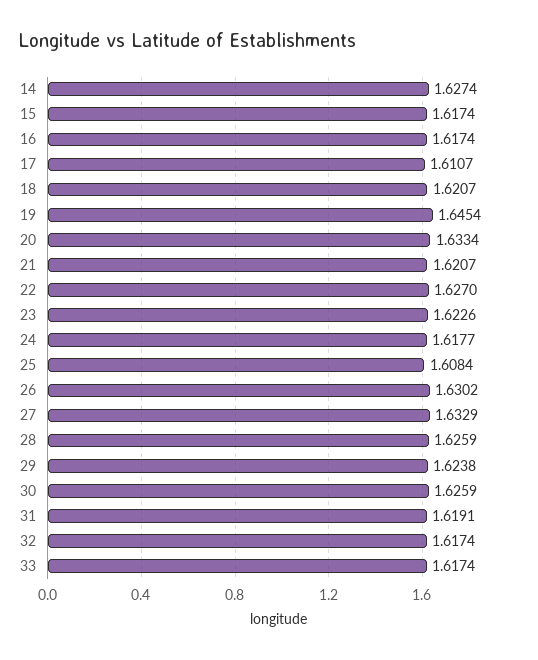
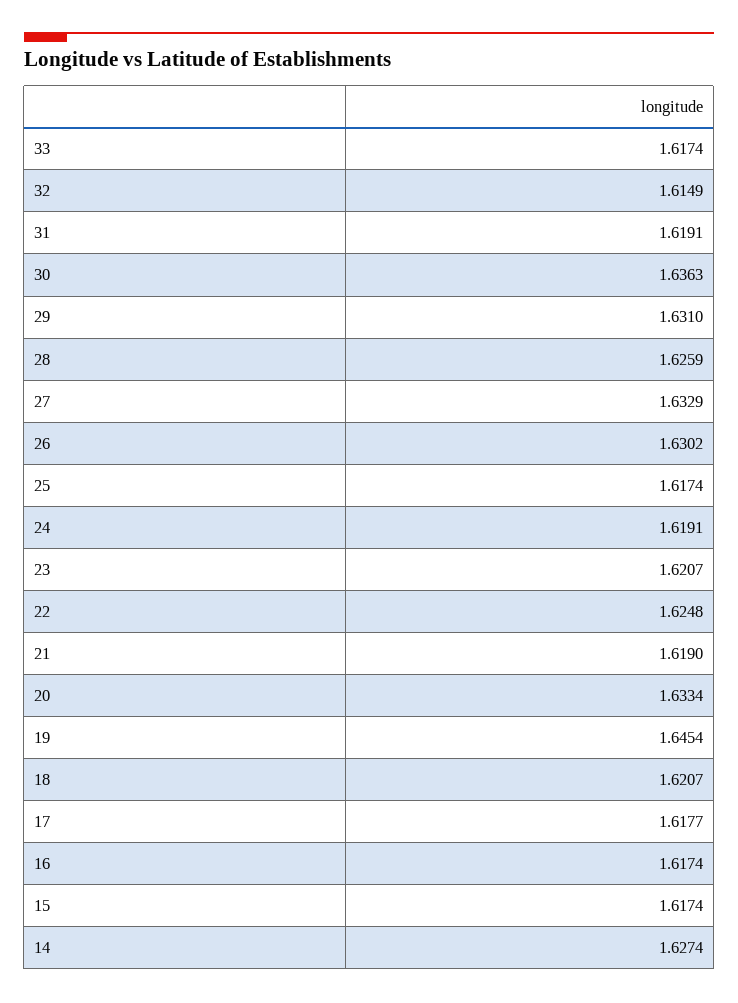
17: 1.6107 -> 1.6177
21: 1.6207 -> 1.619
22: 1.627 -> 1.6248
23: 1.6226 -> 1.6207
24: 1.6177 -> 1.6191
25: 1.6084 -> 1.6174
29: 1.6238 -> 1.631
30: 1.6259 -> 1.6363
32: 1.6174 -> 1.6149

